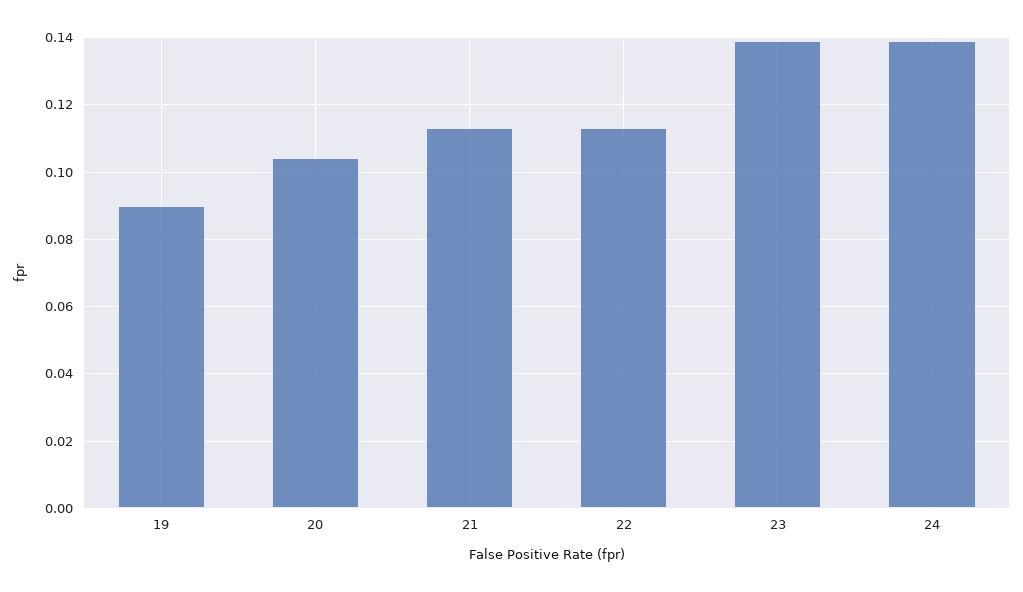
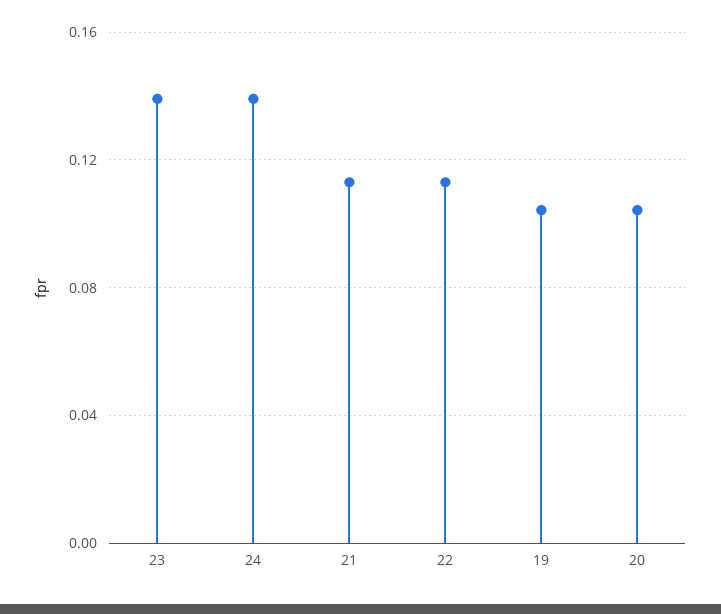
19: 0.09 -> 0.105

